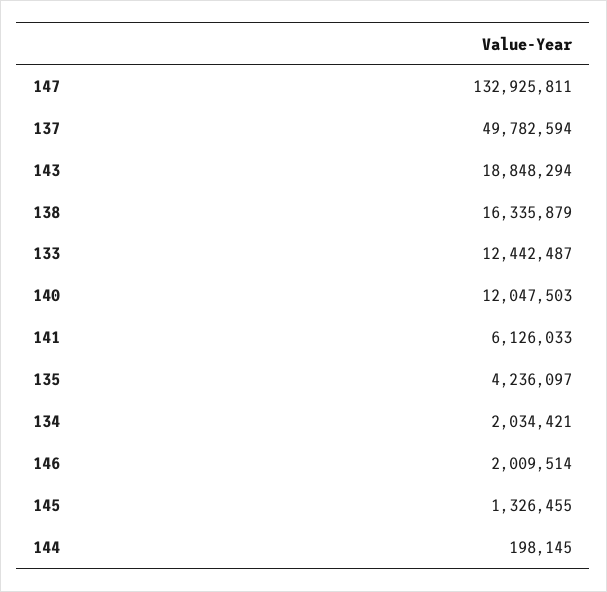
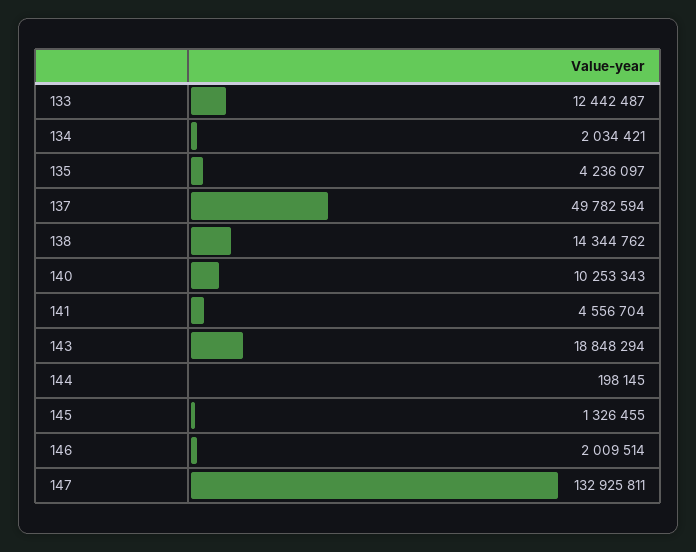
138: 16335879 -> 14344762
140: 12047503 -> 10253343
141: 6126033 -> 4556704

